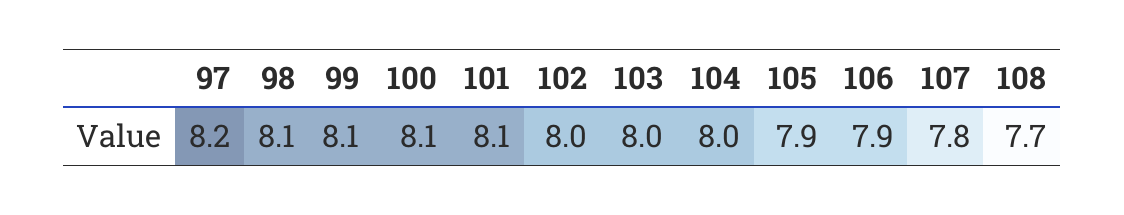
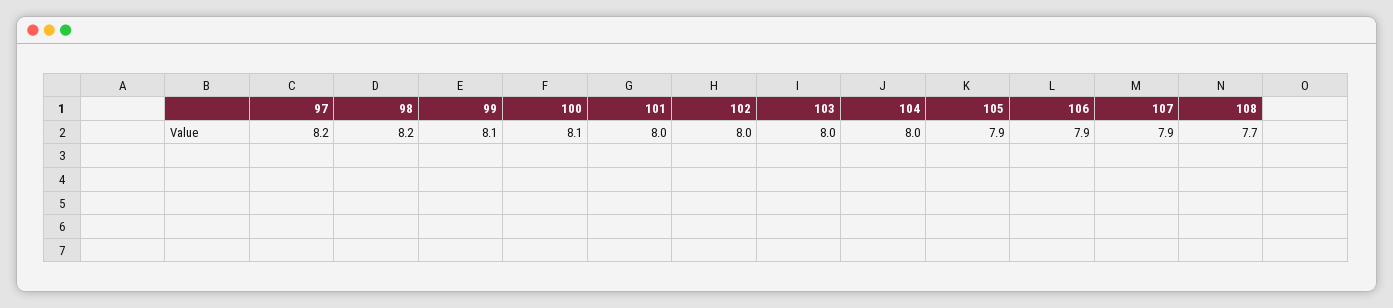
98: 8.1 -> 8.2
101: 8.1 -> 8
107: 7.8 -> 7.9

